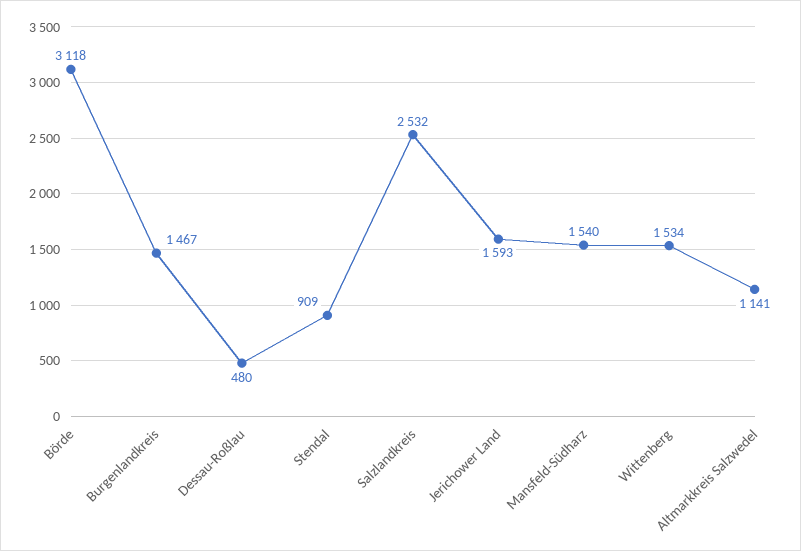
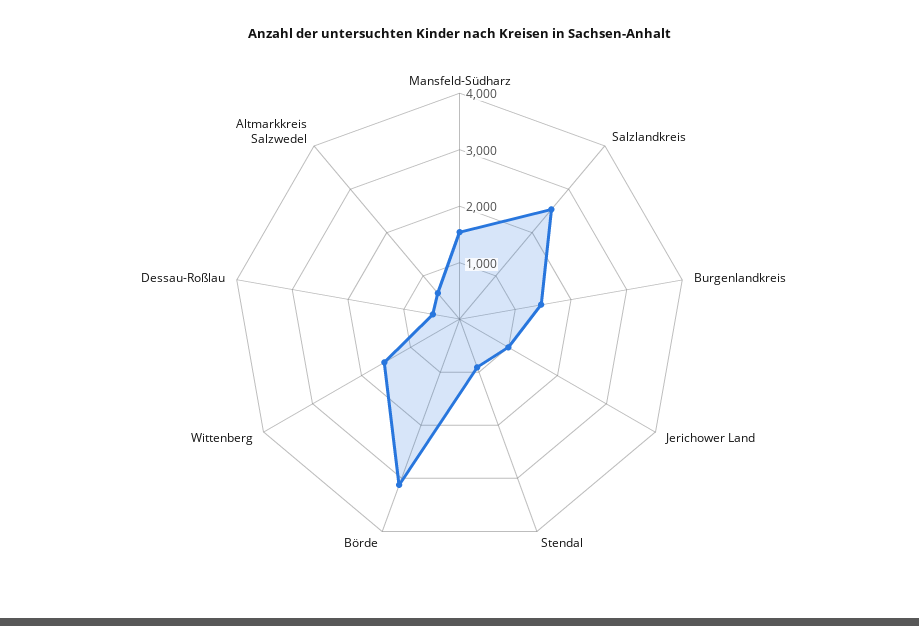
Jerichower Land: 1593 -> 1000
Altmarkkreis Salzwedel: 1141 -> 600

